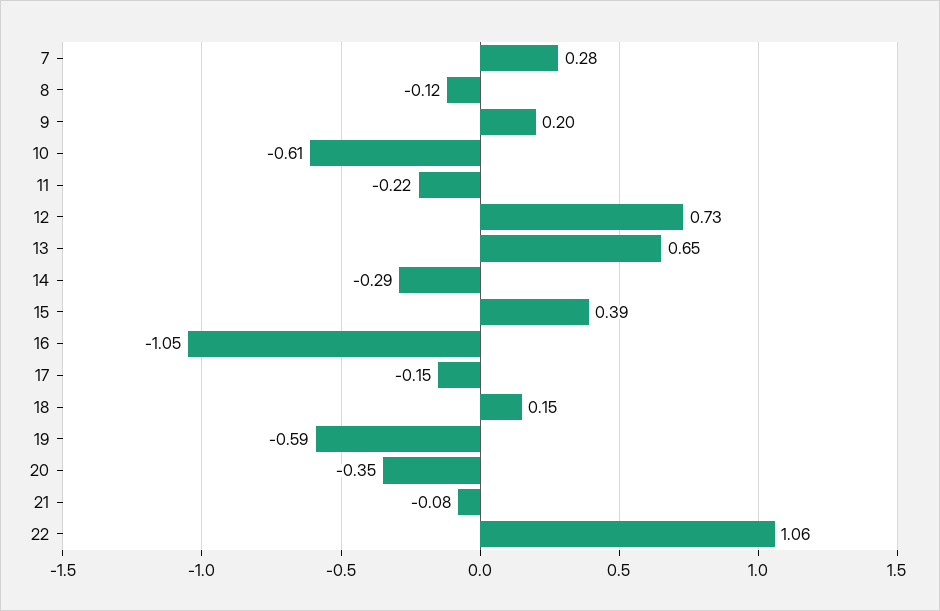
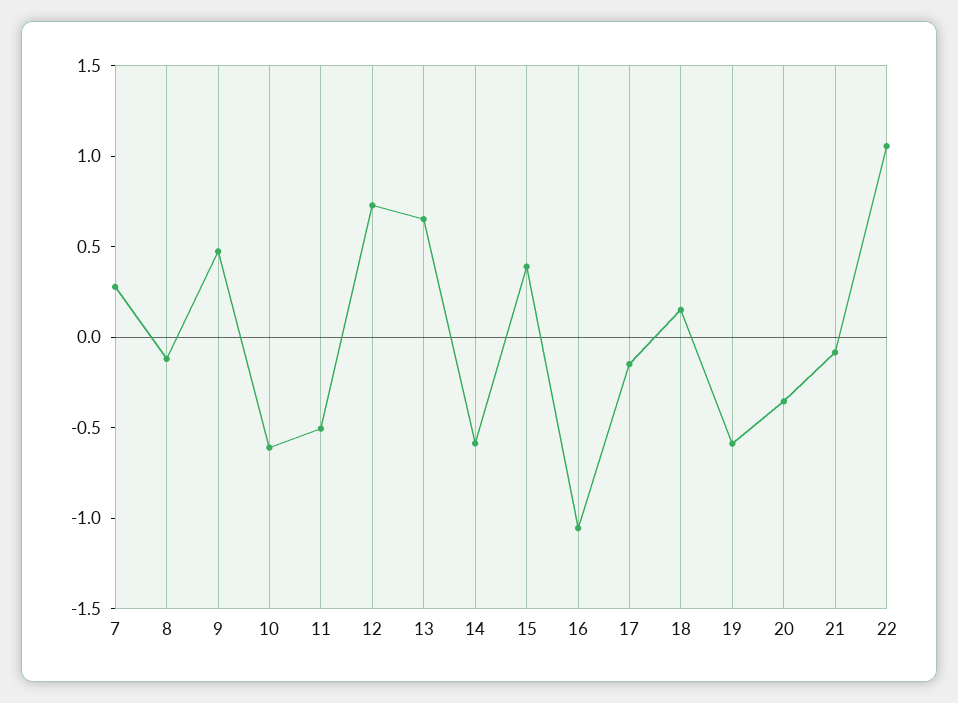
9: 0.2 -> 0.5
11: -0.22 -> -0.5
14: -0.29 -> -0.6

